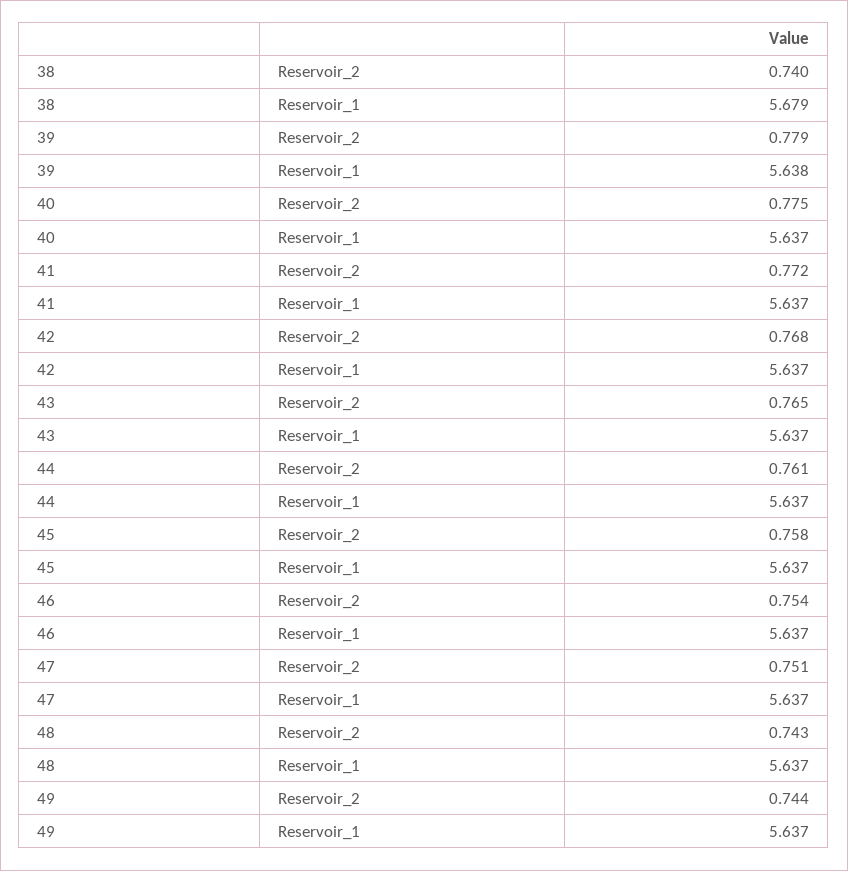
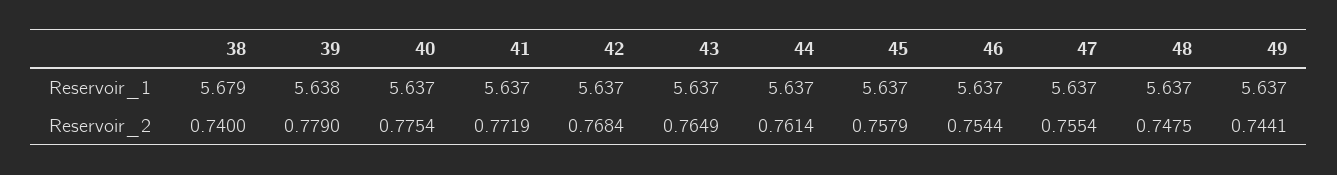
47, Reservoir_2: 0.751 -> 0.7554
48, Reservoir_2: 0.743 -> 0.7475

